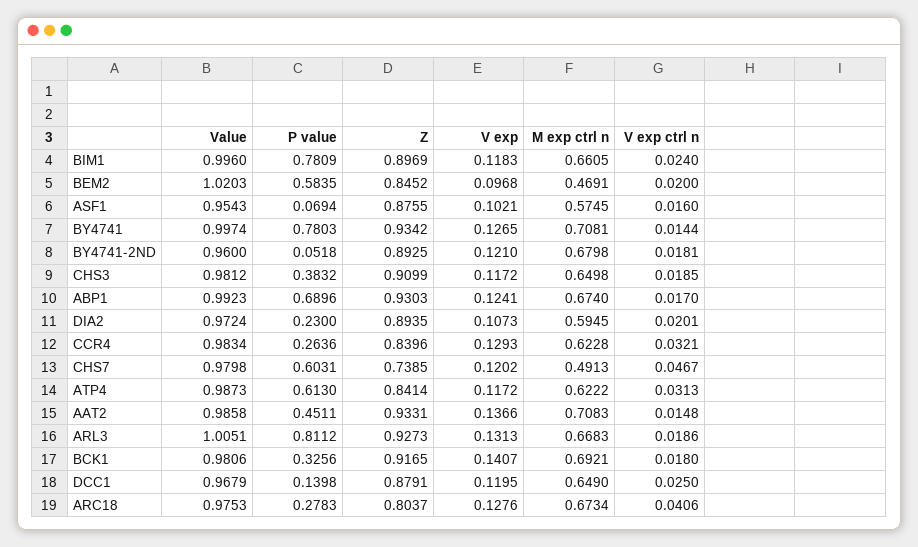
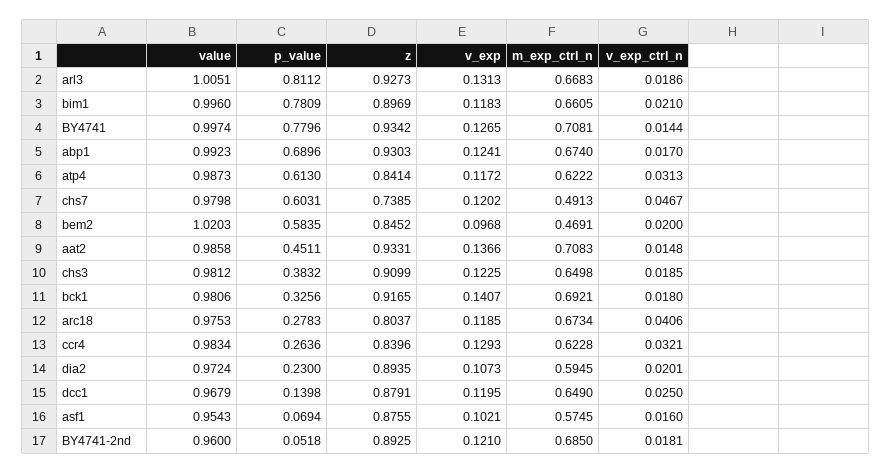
V exp ctrl n, BIM1: 0.024 -> 0.021
P value, BY4741: 0.7803 -> 0.7796
M exp ctrl n, BY4741-2ND: 0.6798 -> 0.685
V exp, CHS3: 0.1172 -> 0.1225
V exp, ARC18: 0.1276 -> 0.1185

